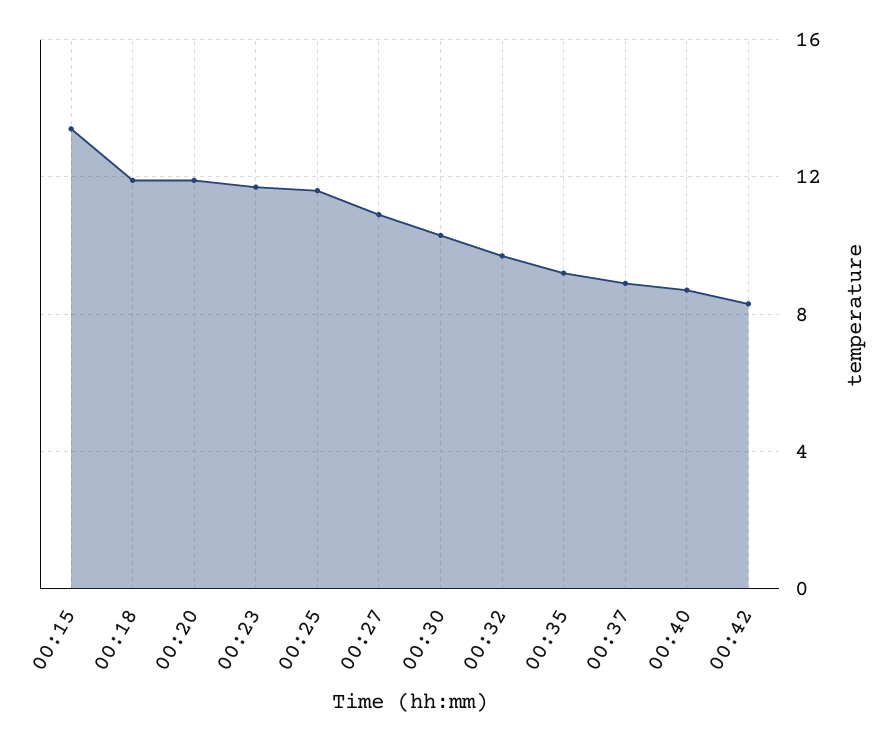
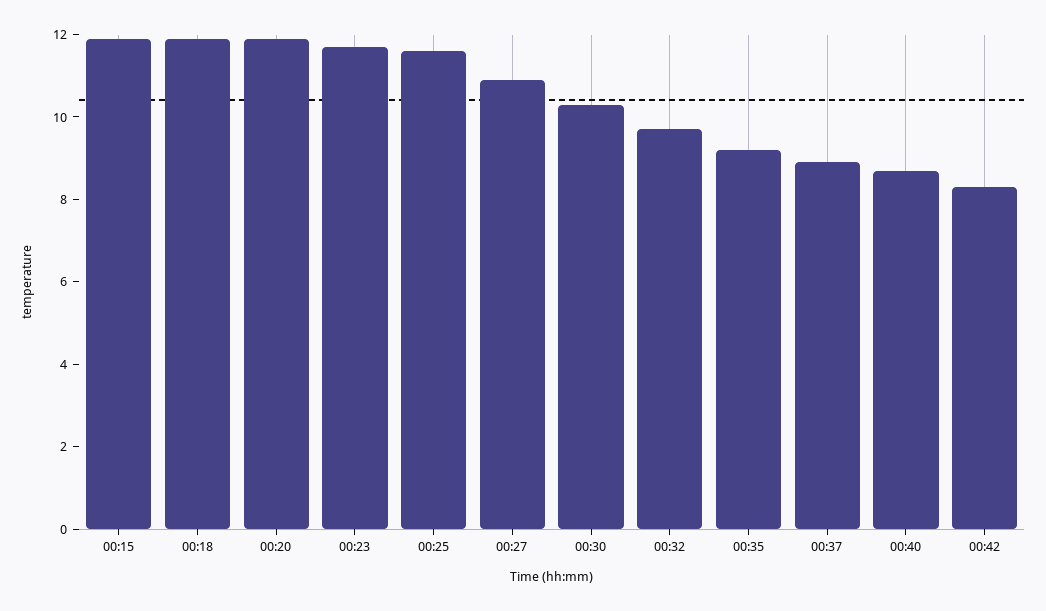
00:15: 13.5 -> 12

